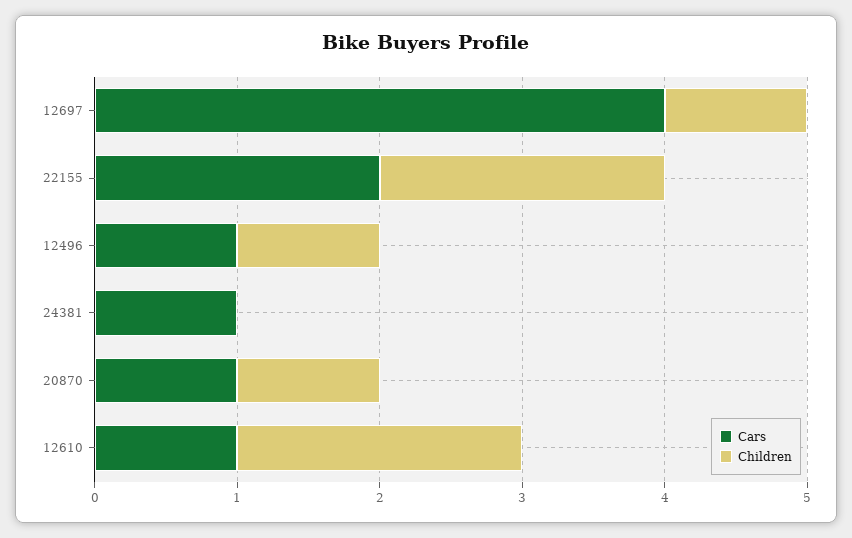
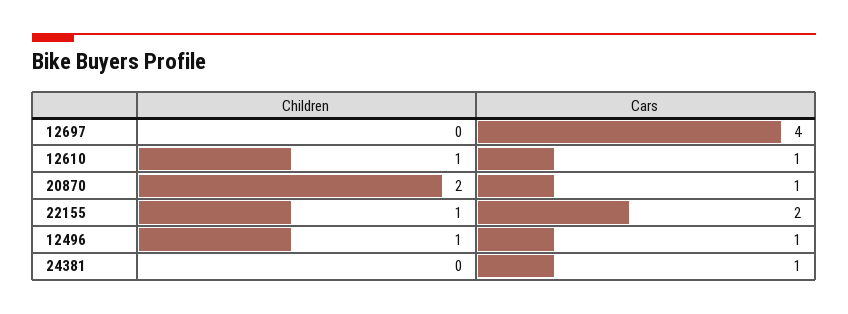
Children, 12697: 1 -> 0
Children, 22155: 2 -> 1
Children, 20870: 1 -> 2
Children, 12610: 2 -> 1

